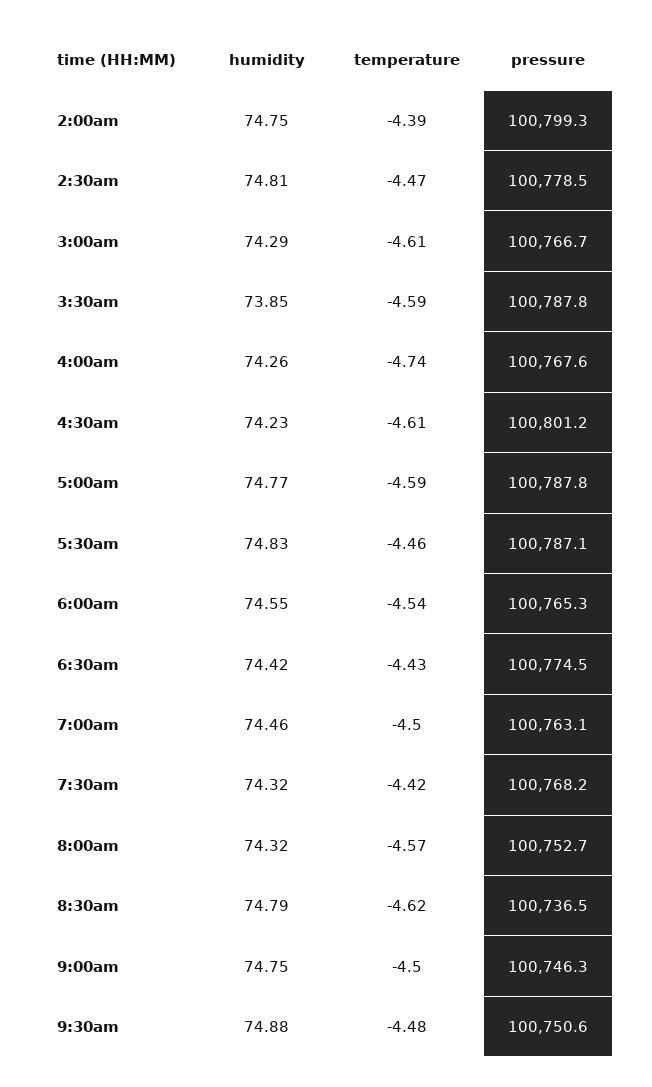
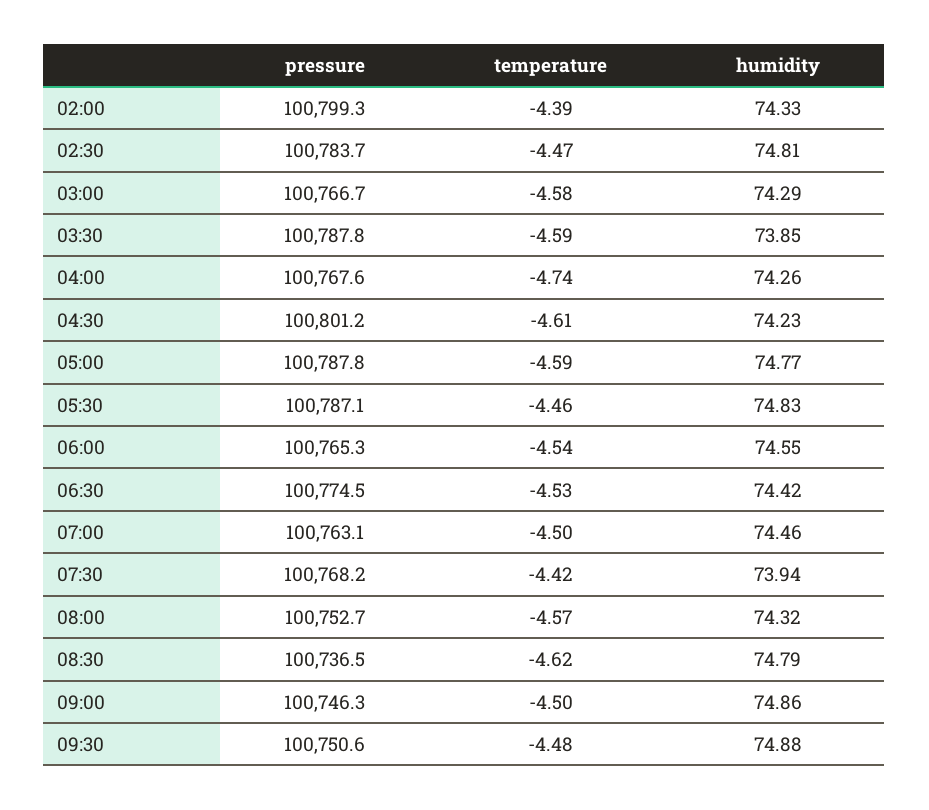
humidity, 2:00am: 74.75 -> 74.33
pressure, 2:30am: 100778.5 -> 100783.7
temperature, 3:00am: -4.61 -> -4.58
temperature, 6:30am: -4.43 -> -4.53
humidity, 7:30am: 74.32 -> 73.94
humidity, 9:00am: 74.75 -> 74.86

